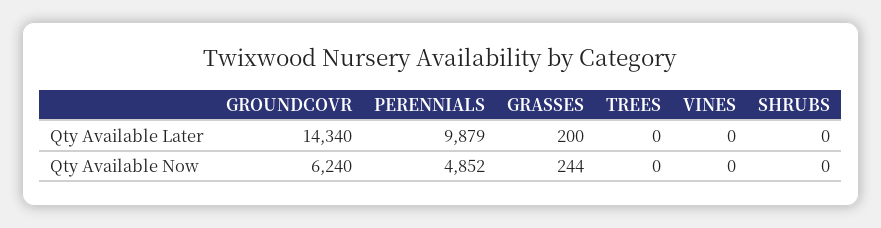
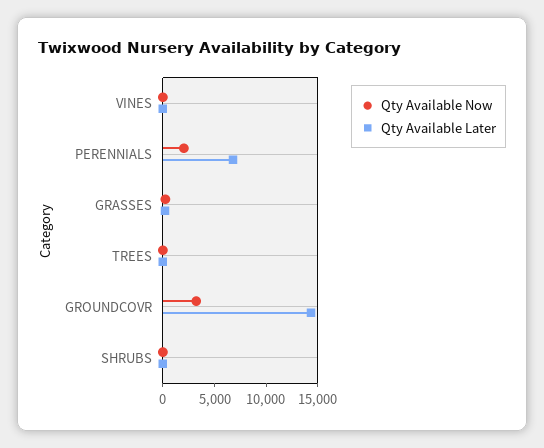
Qty Available Later, PERENNIALS: 9879 -> 7000
Qty Available Now, GROUNDCOVR: 6240 -> 3000
Qty Available Now, PERENNIALS: 4852 -> 2000

